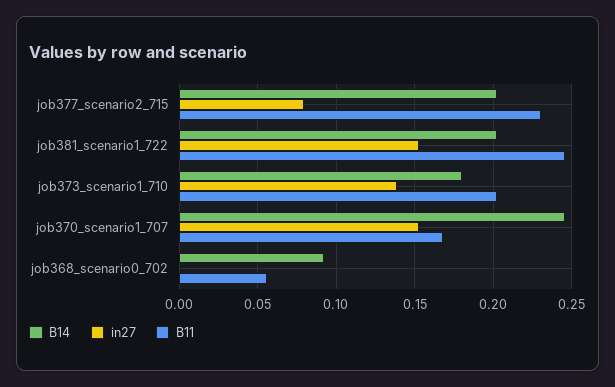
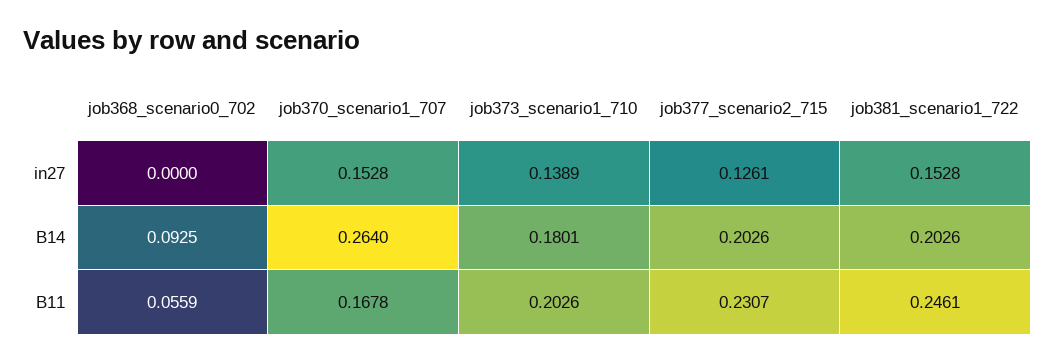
in27, job377_scenario2_715: 0.08 -> 0.1261
B14, job370_scenario1_707: 0.245 -> 0.264

